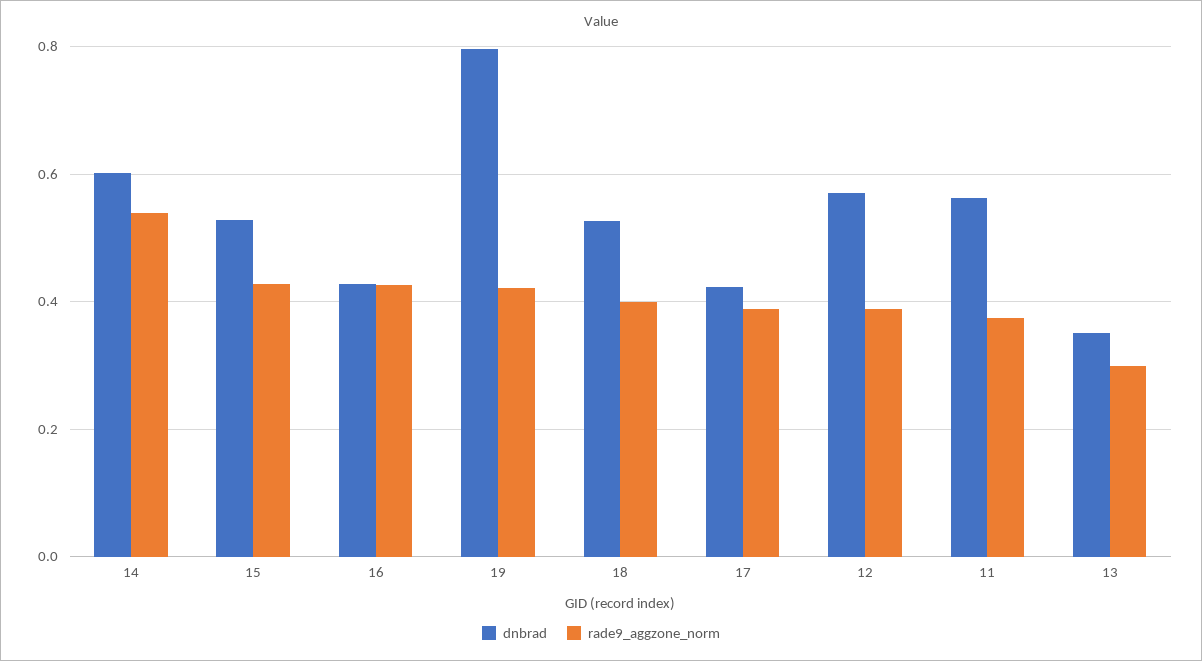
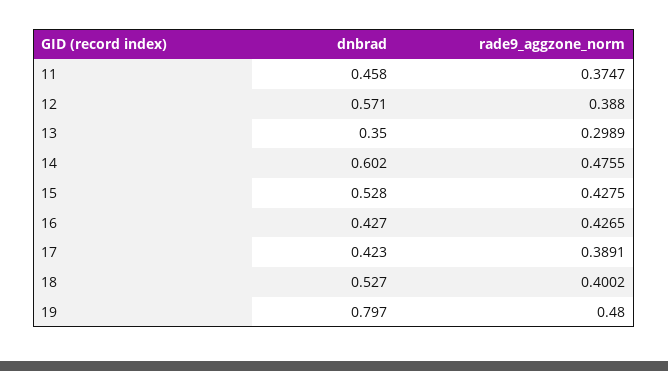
rade9_aggzone_norm, 14: 0.54 -> 0.4755
rade9_aggzone_norm, 19: 0.42 -> 0.48
dnbrad, 11: 0.56 -> 0.458

